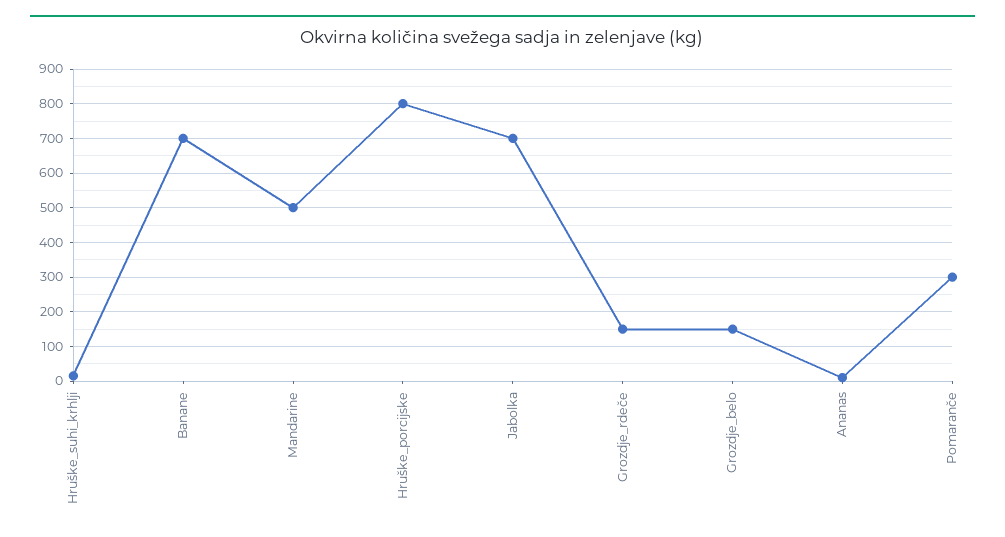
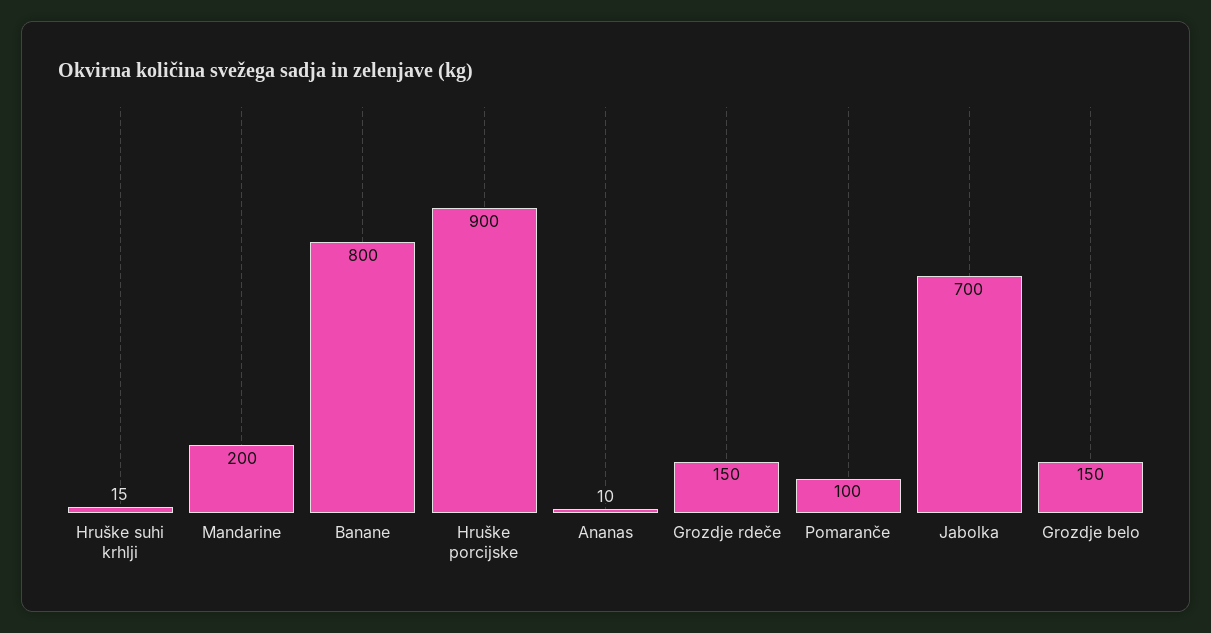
Banane: 700 -> 800
Mandarine: 500 -> 200
Hruške_porcijske: 800 -> 900
Pomaranče: 300 -> 100

